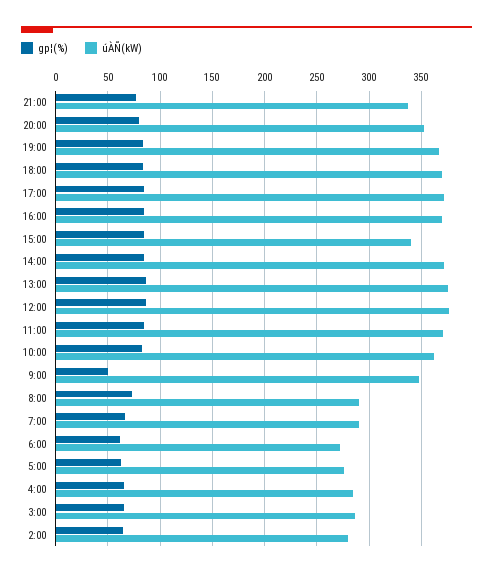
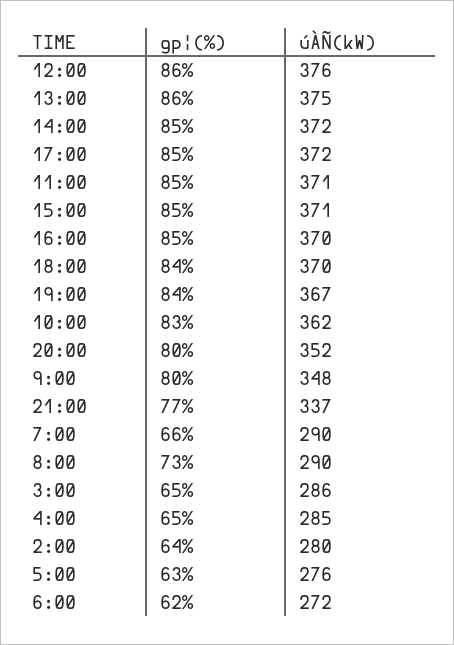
úÀÑ(kW), 15:00: 340 -> 371
gp¦(%), 9:00: 50 -> 80

